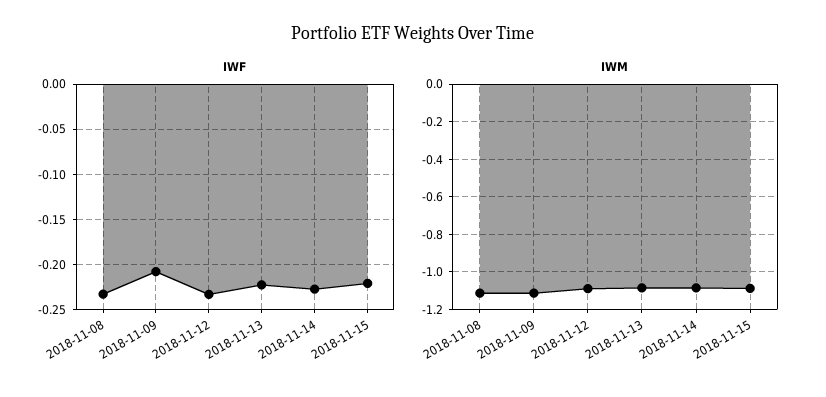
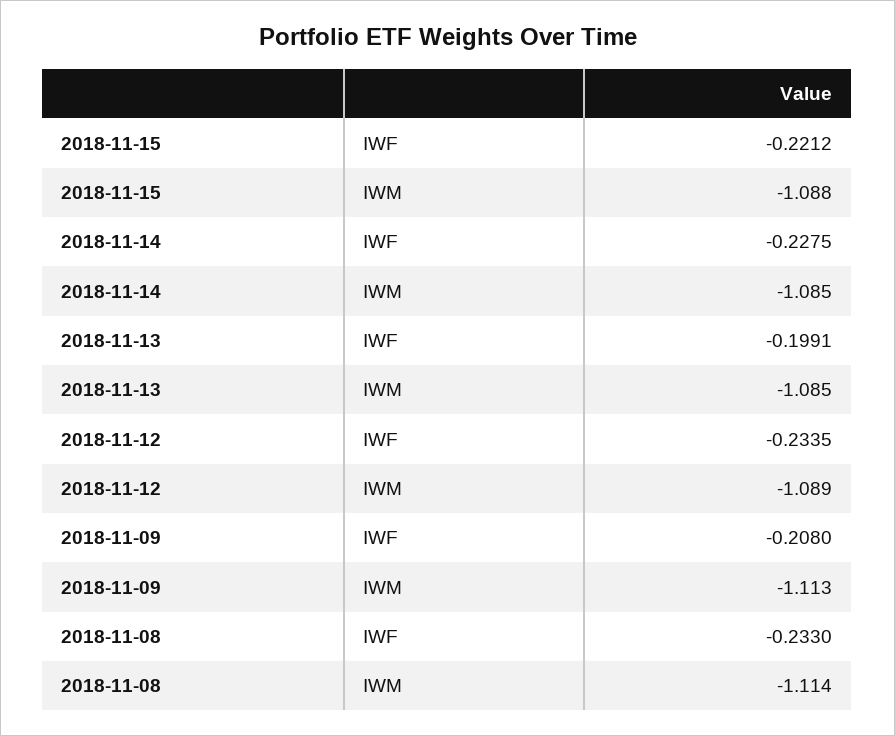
IWF, 2018-11-13: -0.22 -> -0.1991

